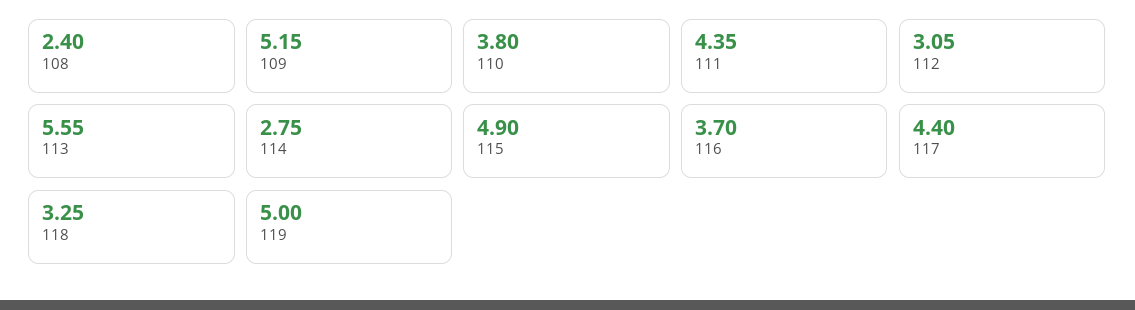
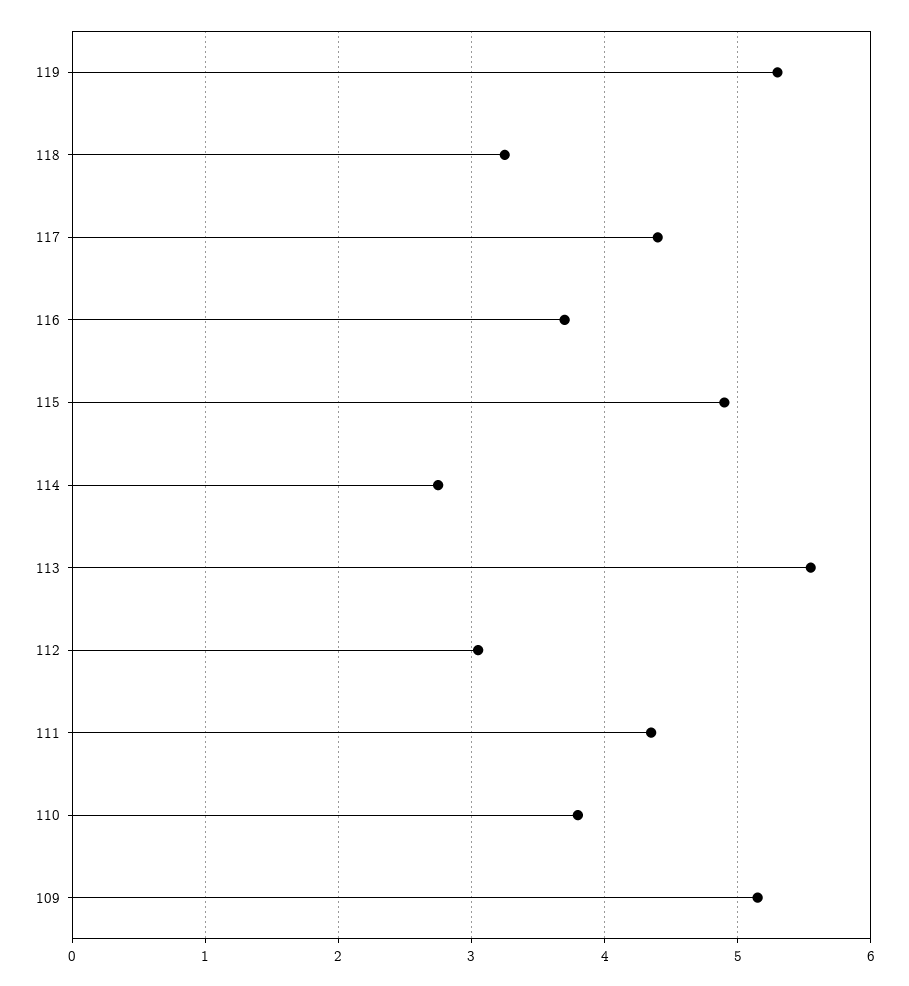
108: 2.4 -> none
119: 5 -> 5.3

